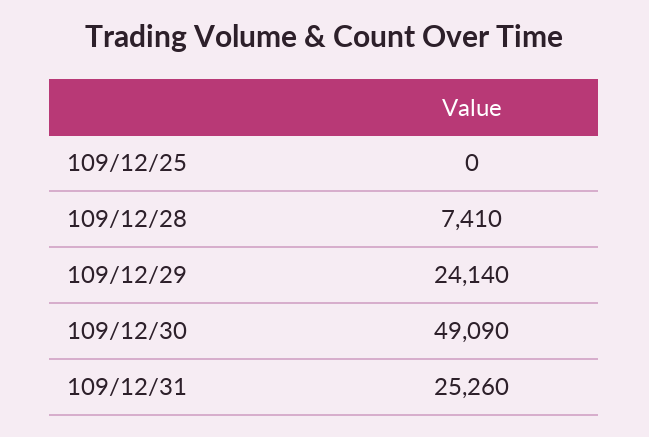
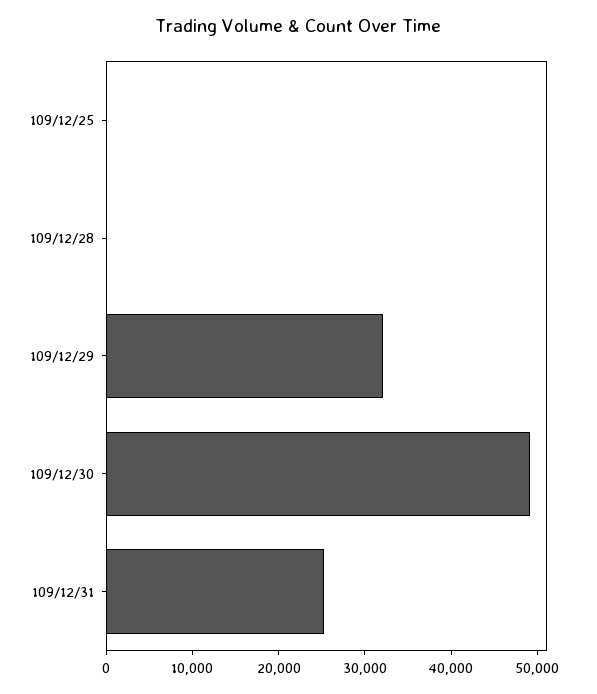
109/12/28: 7410 -> 0
109/12/29: 24140 -> 32000

